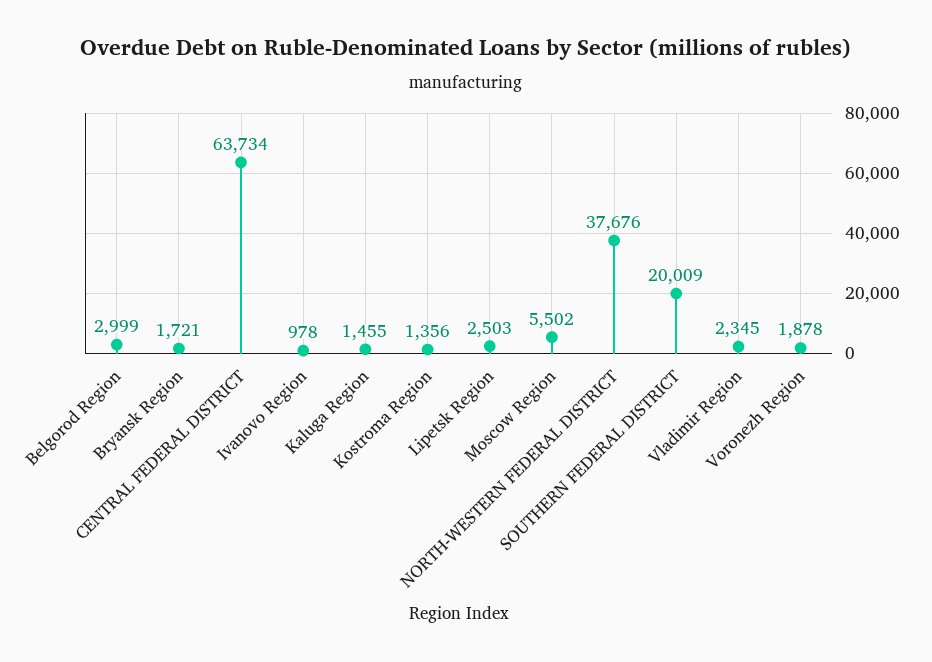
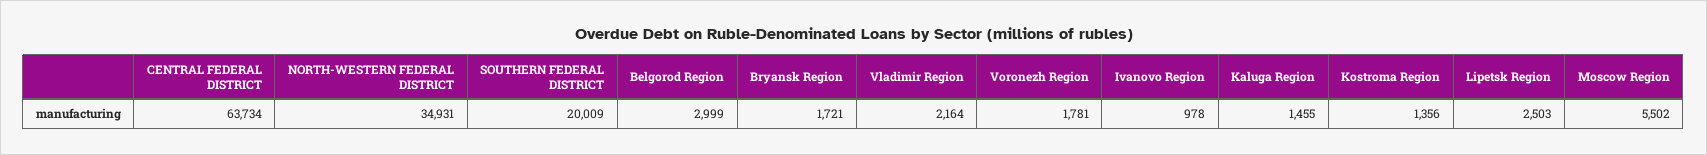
NORTH-WESTERN FEDERAL DISTRICT: 37676 -> 34931
Vladimir Region: 2345 -> 2164
Voronezh Region: 1878 -> 1781

